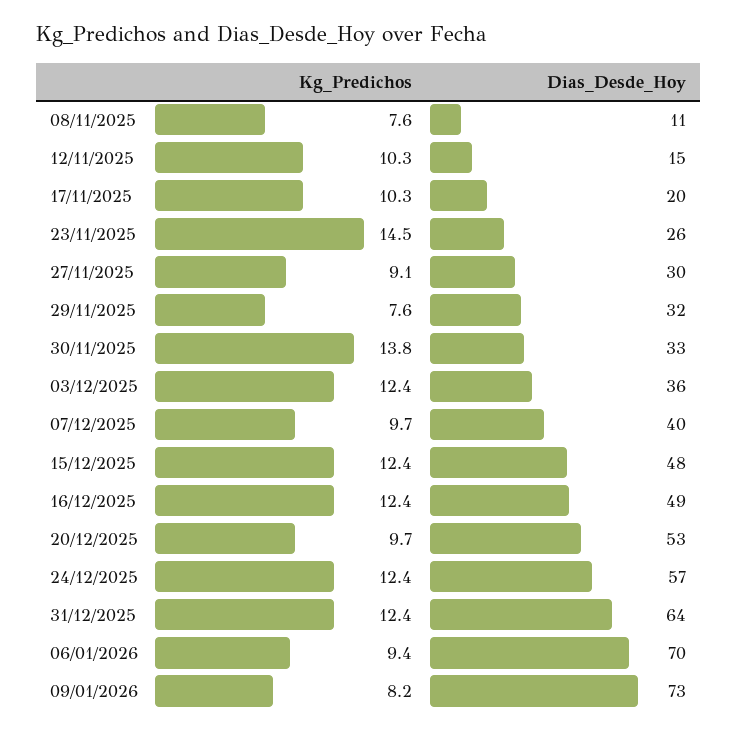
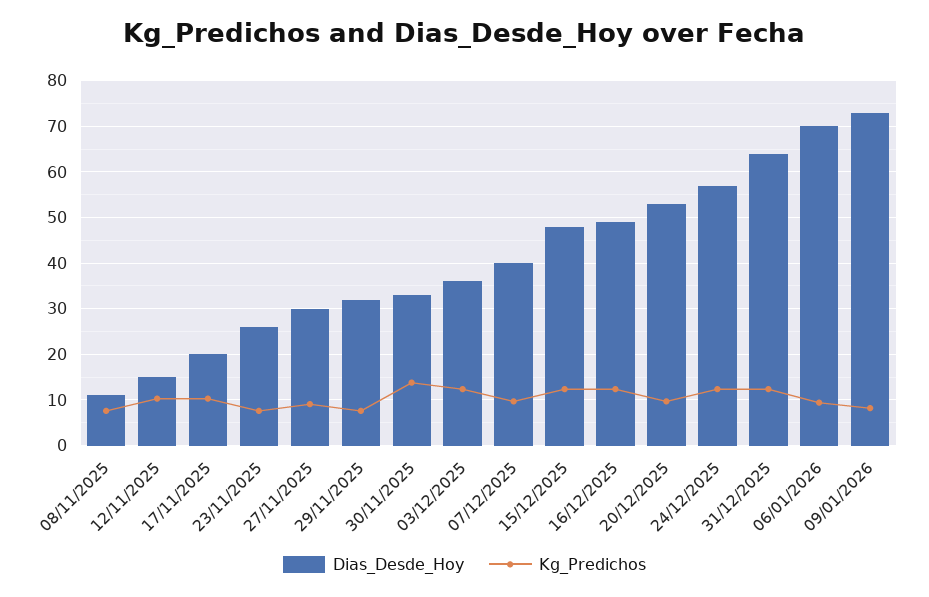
Kg_Predichos, 23/11/2025: 14.5 -> 8

